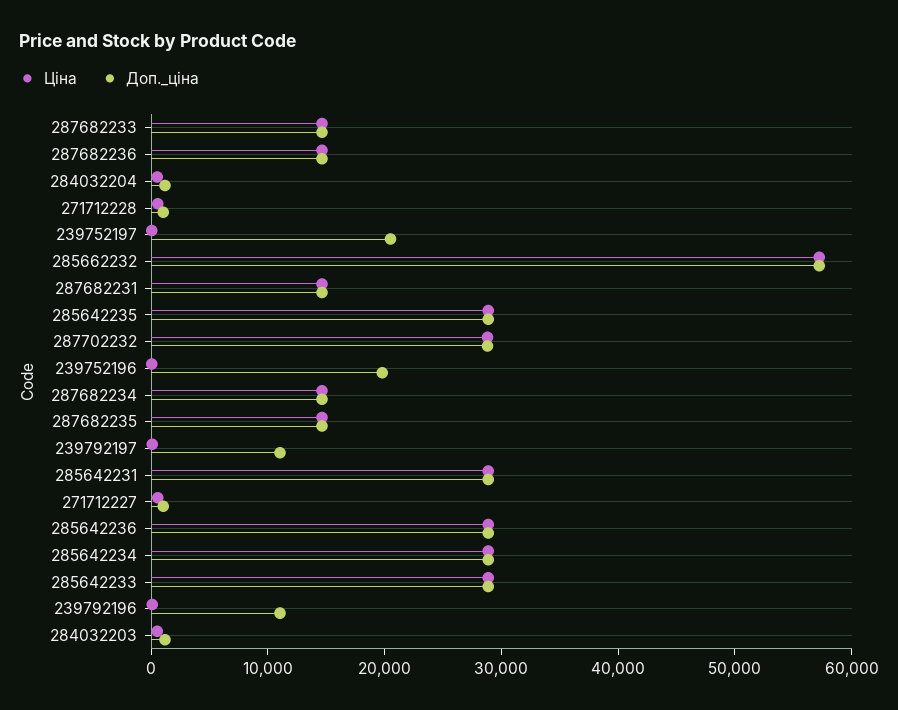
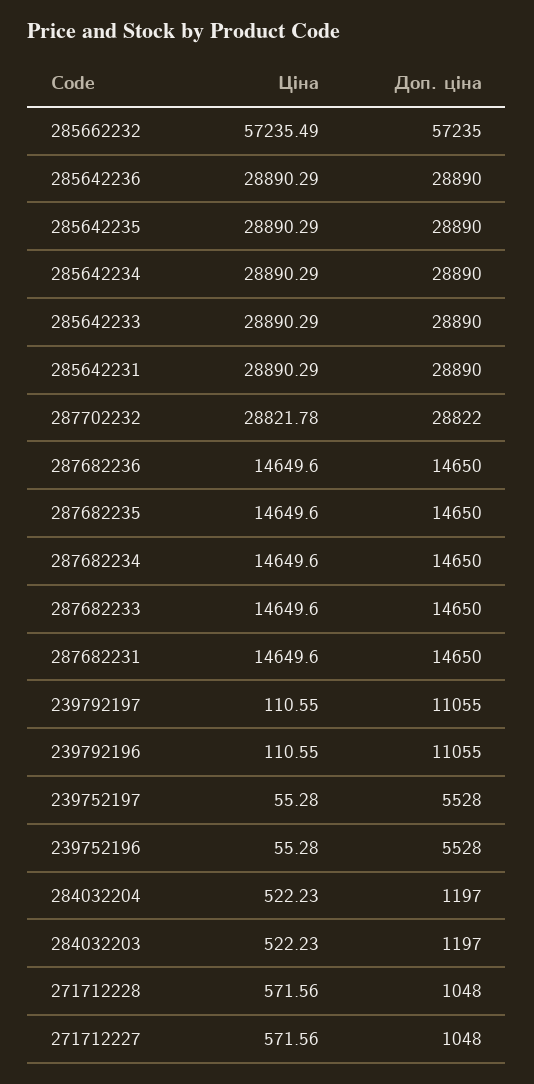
Доп._ціна, 239752197: 20000 -> 5528
Доп._ціна, 239752196: 20000 -> 5528

